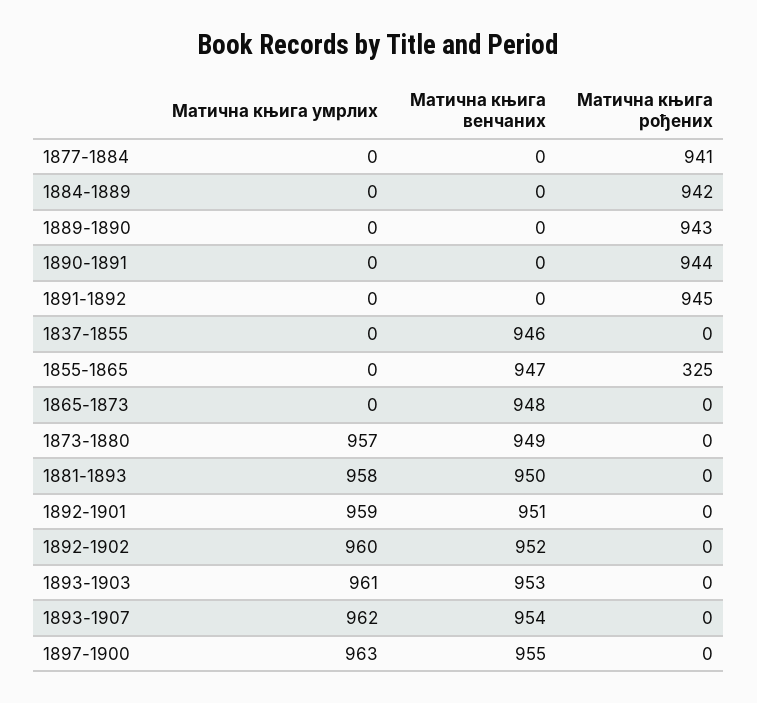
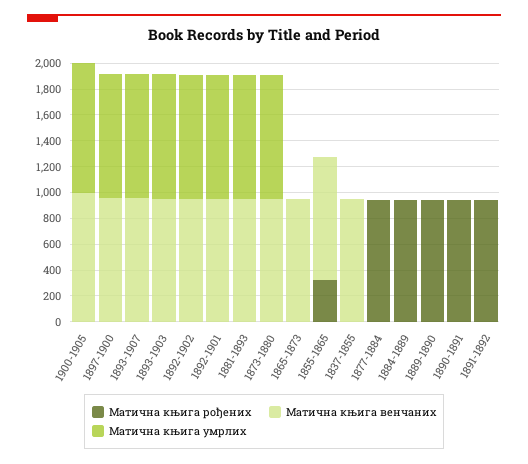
Матична књига рођених, 1900-1905: none -> 0
Матична књига венчаних, 1900-1905: none -> 1000
Матична књига умрлих, 1900-1905: none -> 1000

